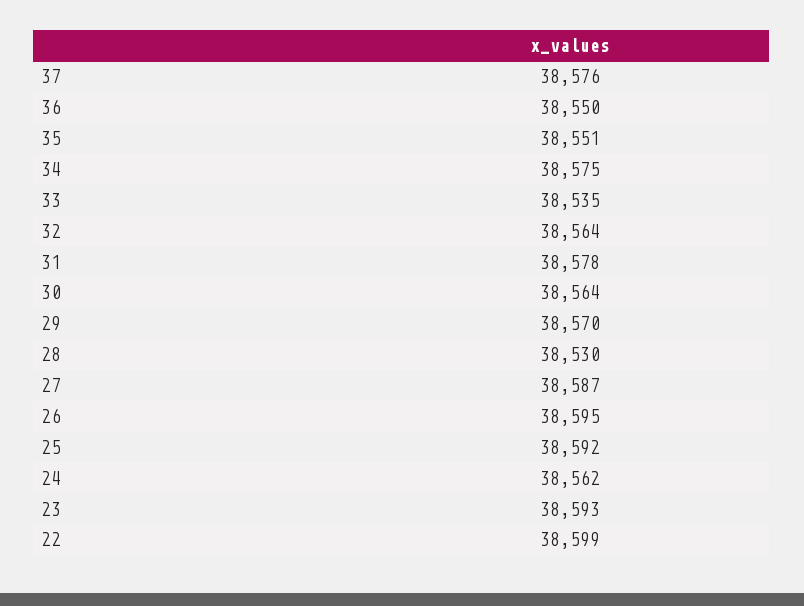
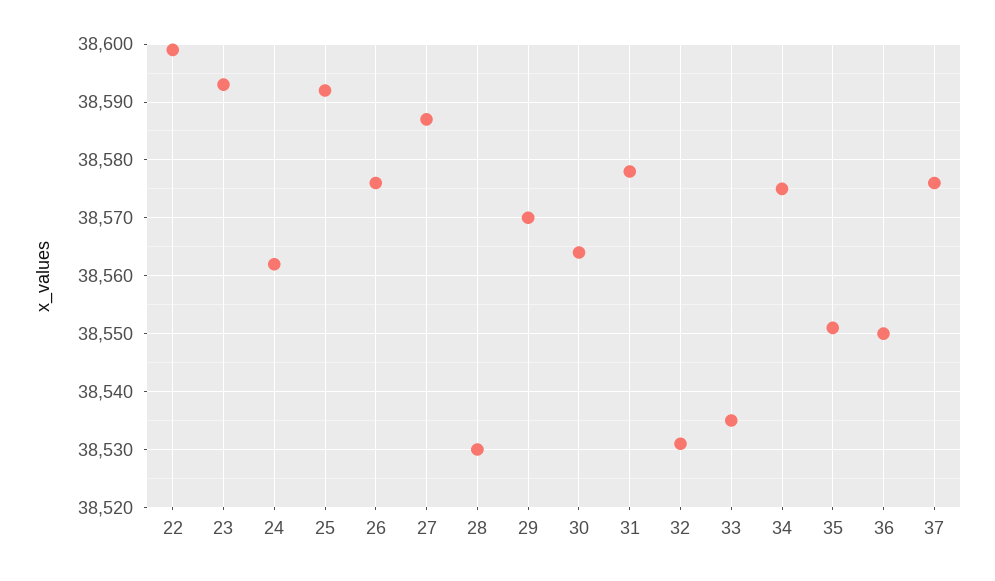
32: 38564 -> 38530
26: 38595 -> 38575

